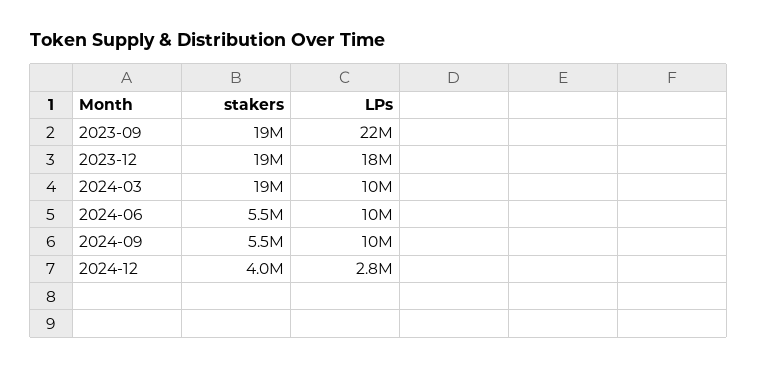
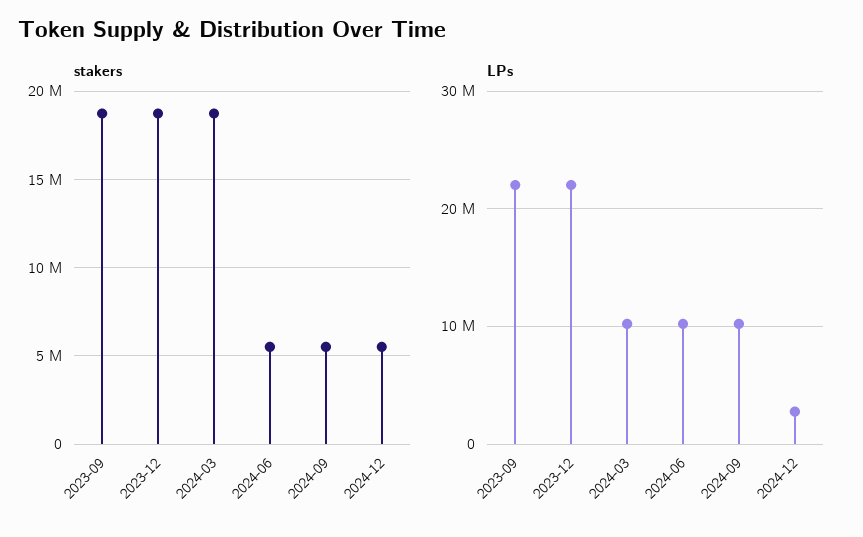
LPs, 2023-12: 18000000 -> 22000000
stakers, 2024-12: 4000000 -> 5500000

